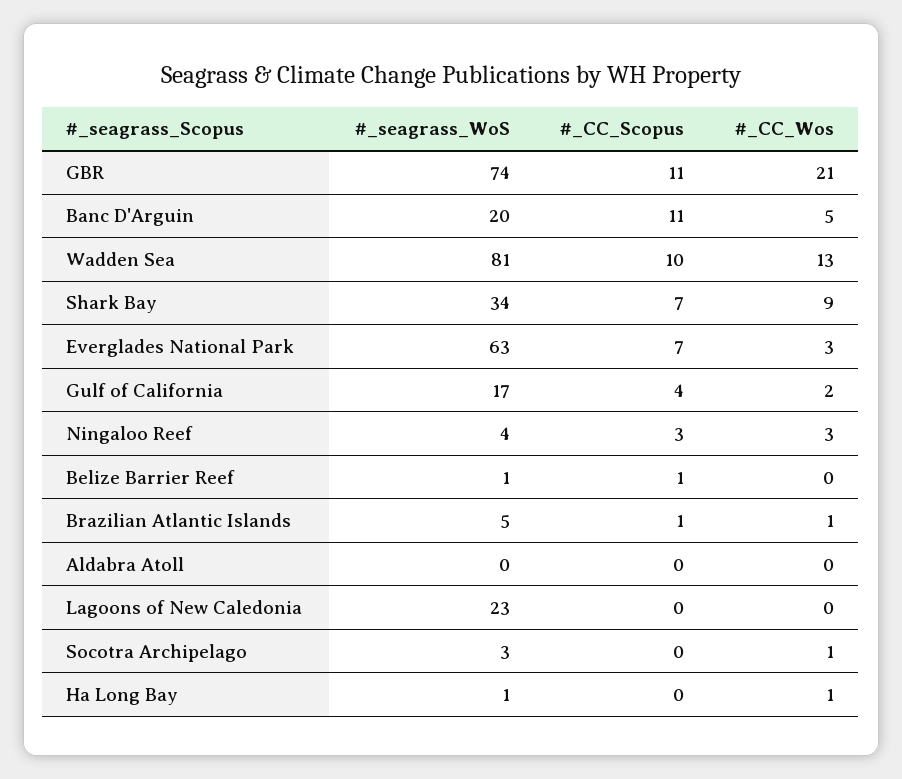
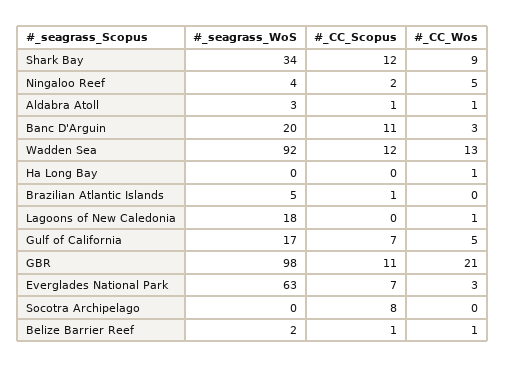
#_seagrass_WoS, GBR: 74 -> 98
#_CC_Wos, Banc D'Arguin: 5 -> 3
#_seagrass_WoS, Wadden Sea: 81 -> 92
#_CC_Scopus, Wadden Sea: 10 -> 12
#_CC_Scopus, Shark Bay: 7 -> 12
#_CC_Scopus, Gulf of California: 4 -> 7
#_CC_Wos, Gulf of California: 2 -> 5
#_CC_Scopus, Ningaloo Reef: 3 -> 2
#_CC_Wos, Ningaloo Reef: 3 -> 5
#_seagrass_WoS, Belize Barrier Reef: 1 -> 2
#_CC_Wos, Belize Barrier Reef: 0 -> 1
#_CC_Wos, Brazilian Atlantic Islands: 1 -> 0
#_seagrass_WoS, Aldabra Atoll: 0 -> 3
#_CC_Scopus, Aldabra Atoll: 0 -> 1
#_CC_Wos, Aldabra Atoll: 0 -> 1
#_seagrass_WoS, Lagoons of New Caledonia: 23 -> 18
#_CC_Wos, Lagoons of New Caledonia: 0 -> 1
#_seagrass_WoS, Socotra Archipelago: 3 -> 0
#_CC_Scopus, Socotra Archipelago: 0 -> 8
#_CC_Wos, Socotra Archipelago: 1 -> 0
#_seagrass_WoS, Ha Long Bay: 1 -> 0

